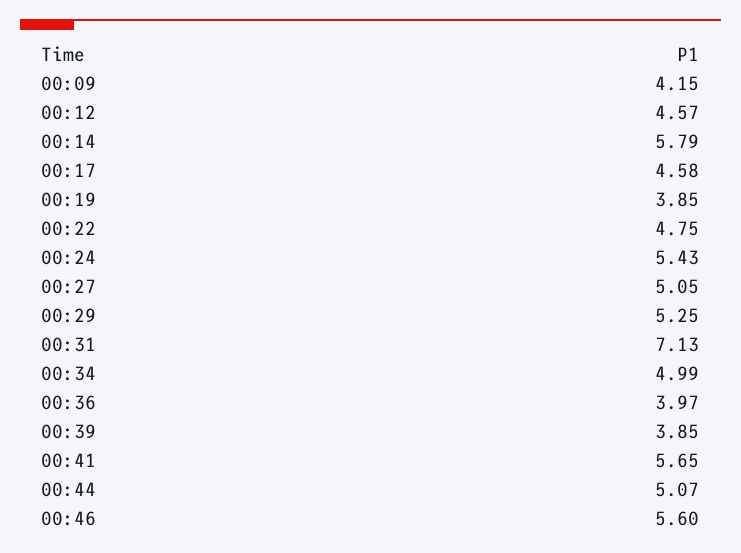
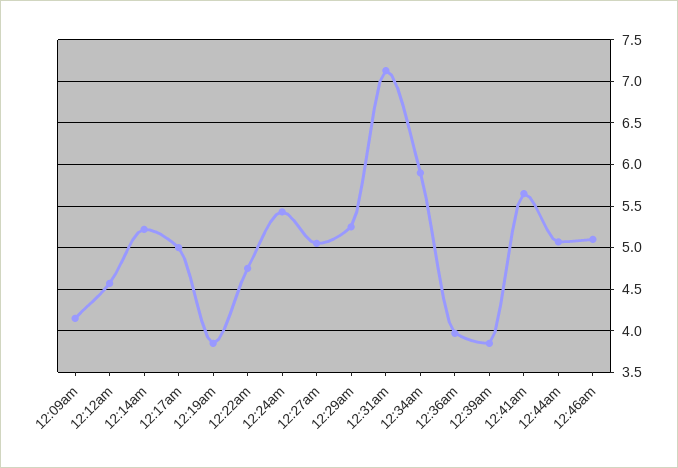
00:14: 5.79 -> 5.2
00:17: 4.58 -> 5
00:34: 4.99 -> 5.9
00:46: 5.6 -> 5.1

